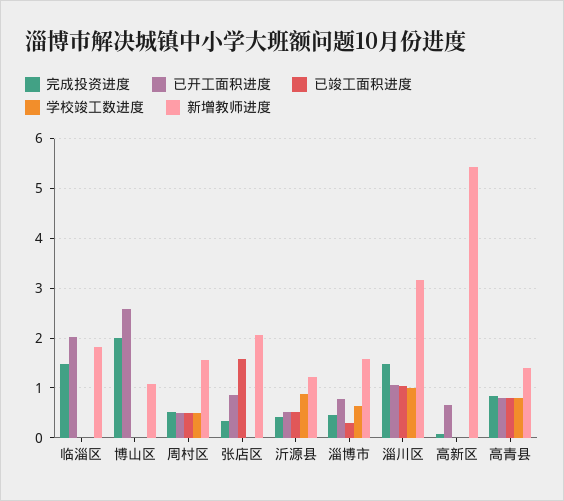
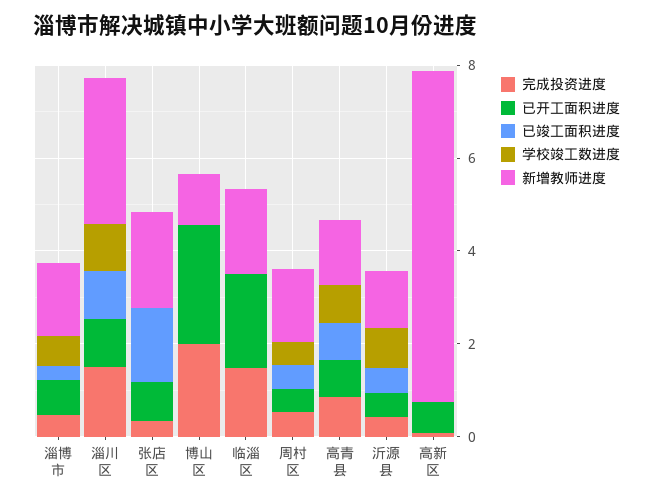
新增教师进度, 高新区: 5.4 -> 7

